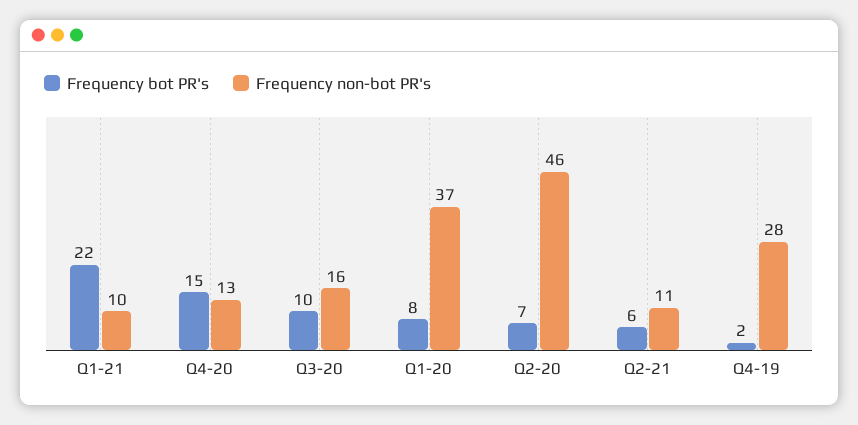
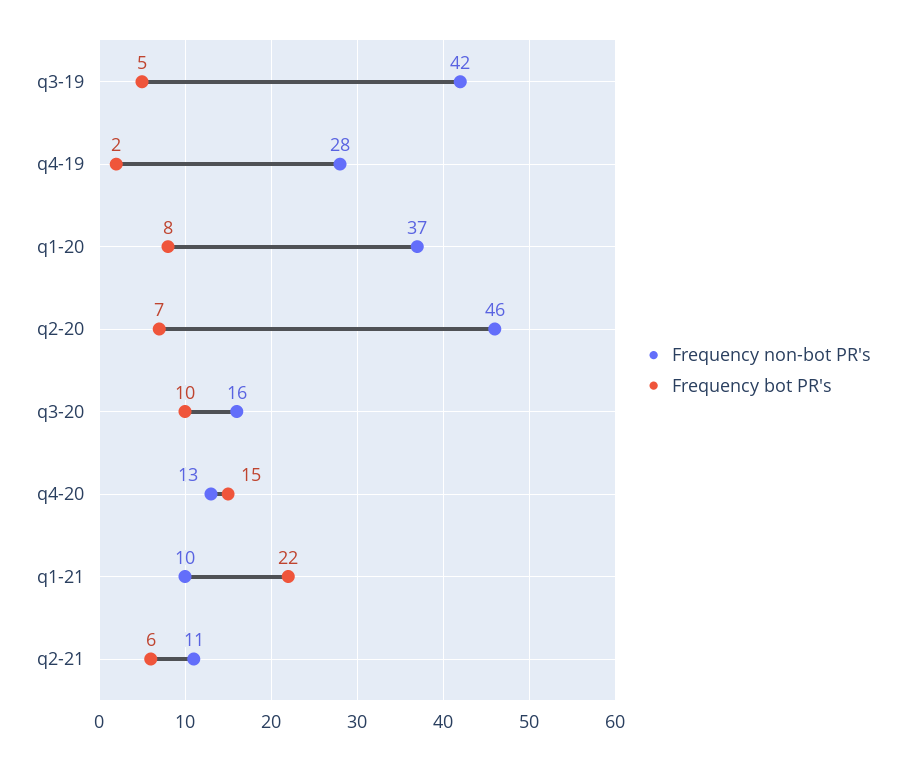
Frequency non-bot PR's, q3-19: none -> 42
Frequency bot PR's, q3-19: none -> 5

